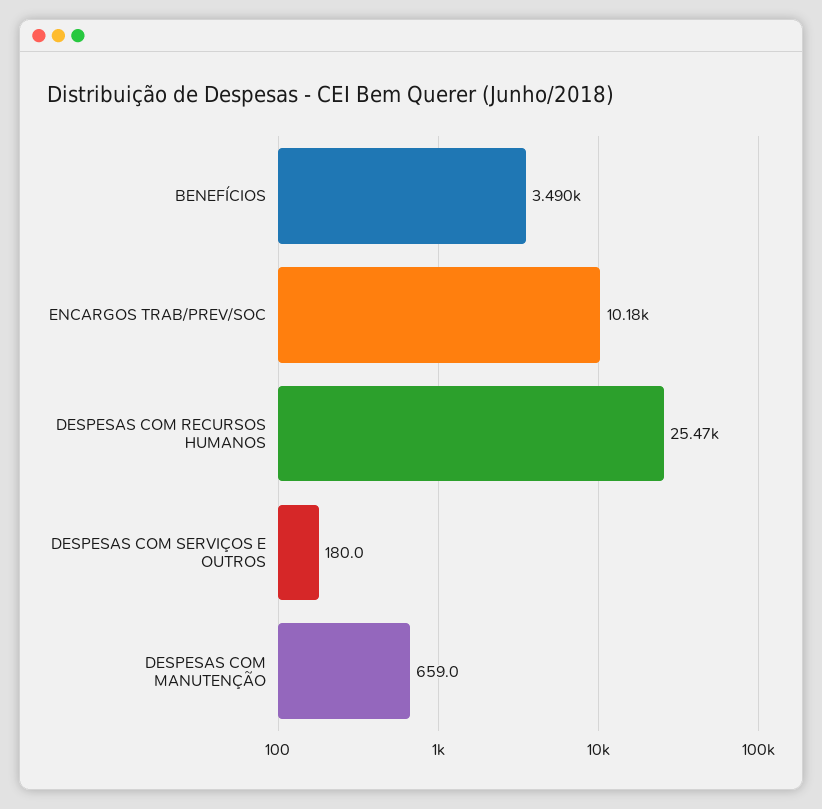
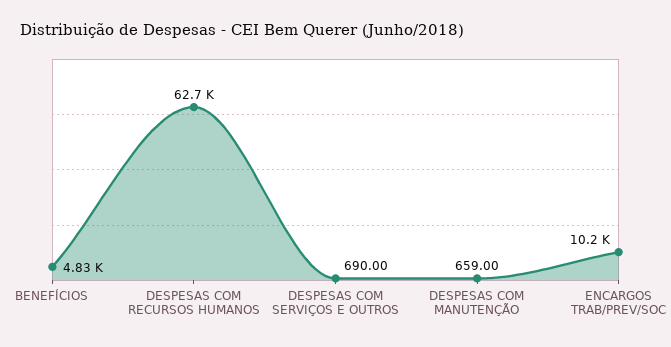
BENEFÍCIOS: 3490 -> 4830
DESPESAS COM RECURSOS HUMANOS: 25470 -> 62700
DESPESAS COM SERVIÇOS E OUTROS: 180 -> 690

